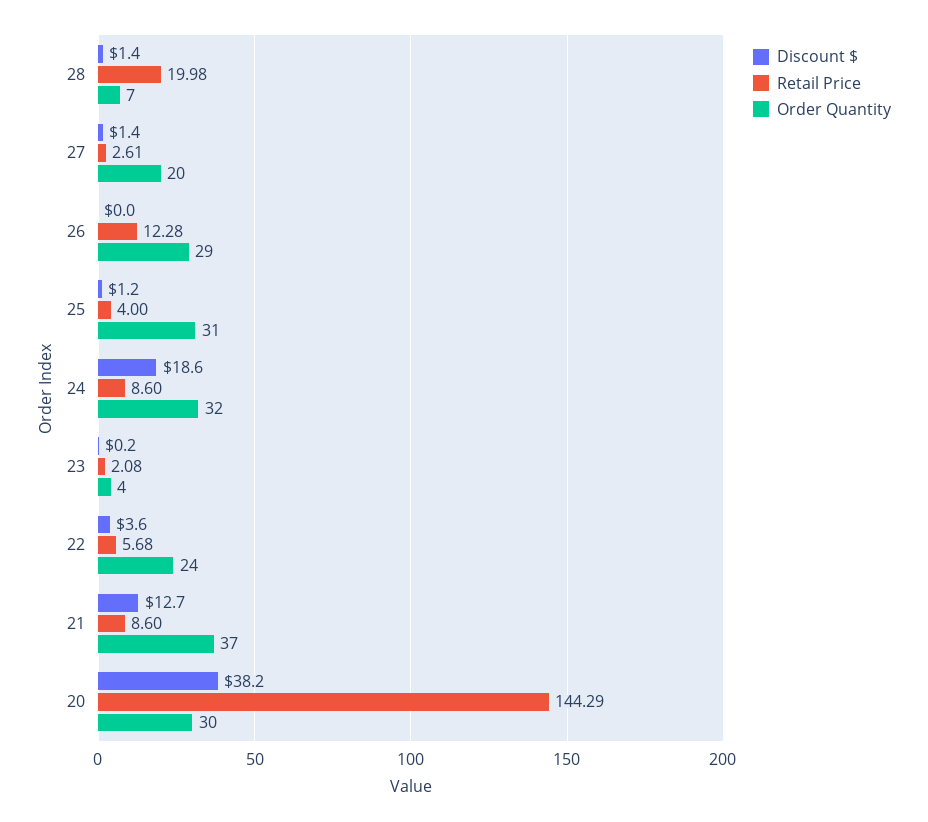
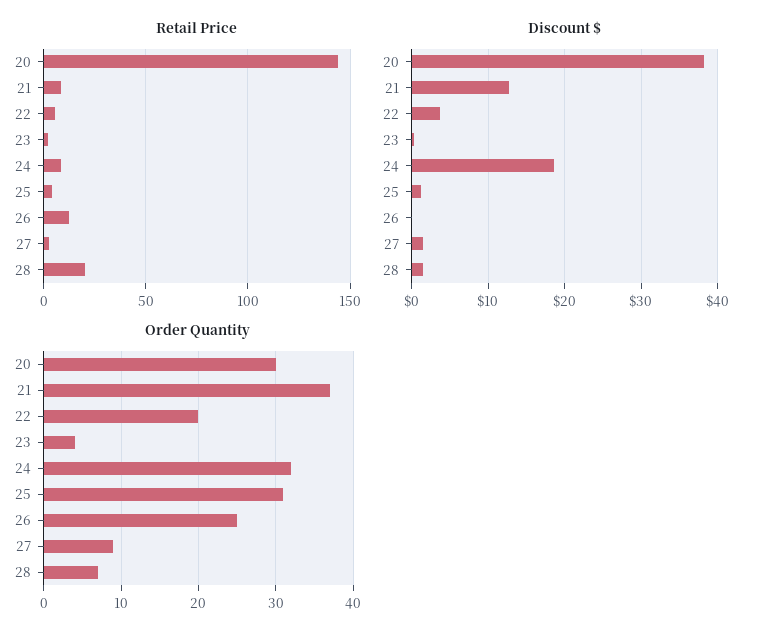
Order Quantity, 27: 20 -> 9
Order Quantity, 26: 29 -> 25
Order Quantity, 22: 24 -> 20

